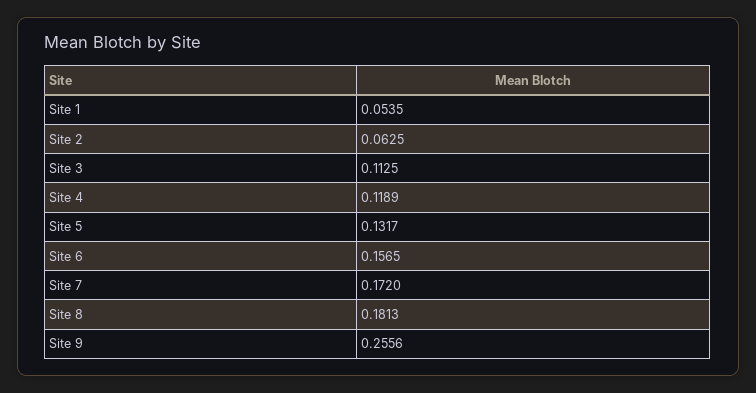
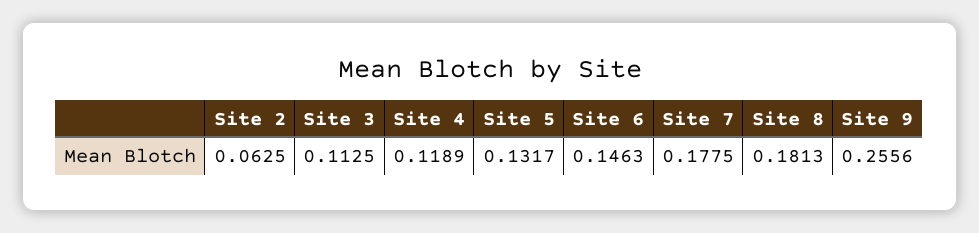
Site 1: 0.0535 -> none
Site 6: 0.1565 -> 0.1463
Site 7: 0.172 -> 0.1775

